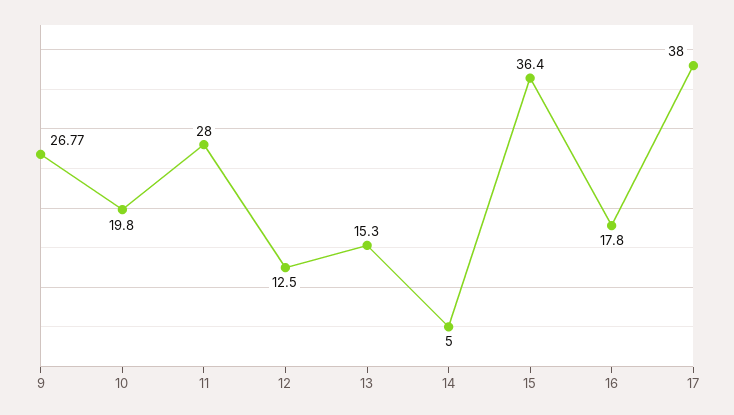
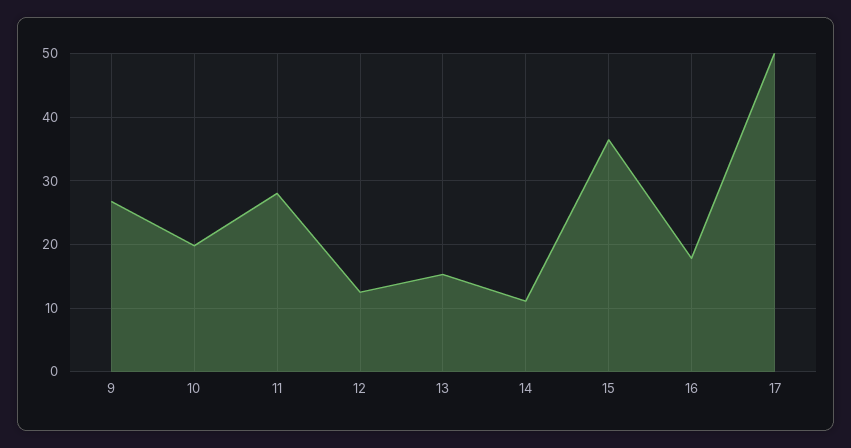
14: 5 -> 11
17: 38 -> 50

